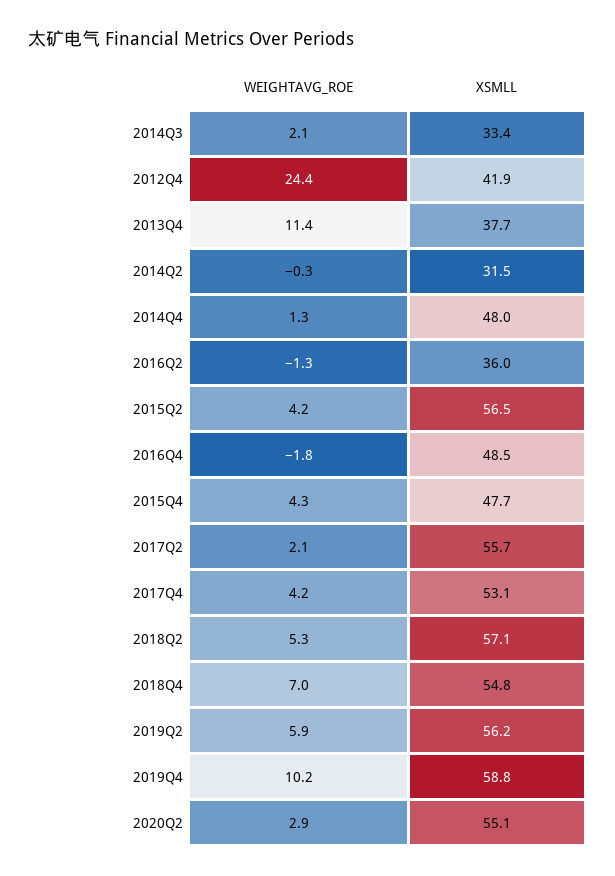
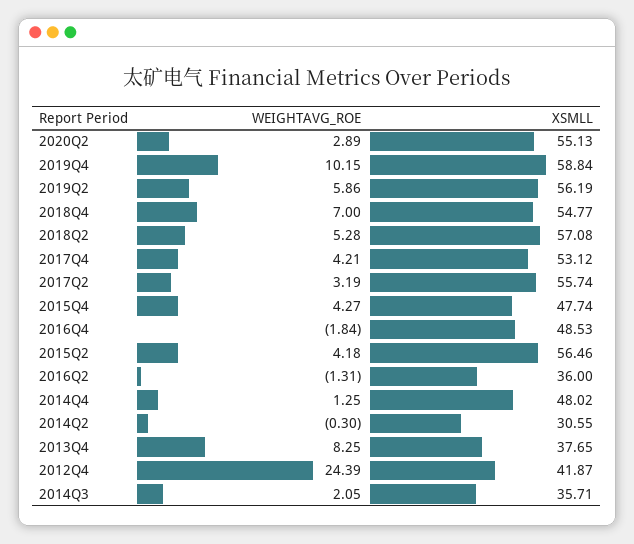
XSMLL, 2014Q3: 33.4 -> 35.71
WEIGHTAVG_ROE, 2013Q4: 11.4 -> 8.25
XSMLL, 2014Q2: 31.5 -> 30.55
WEIGHTAVG_ROE, 2017Q2: 2.1 -> 3.19

